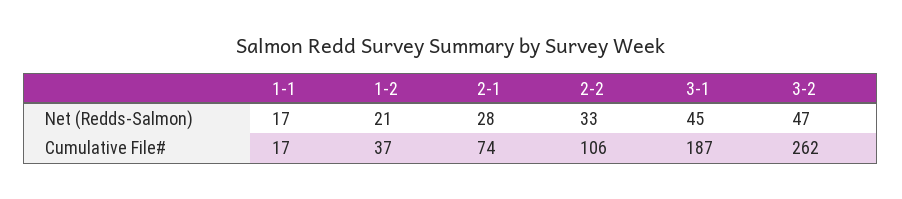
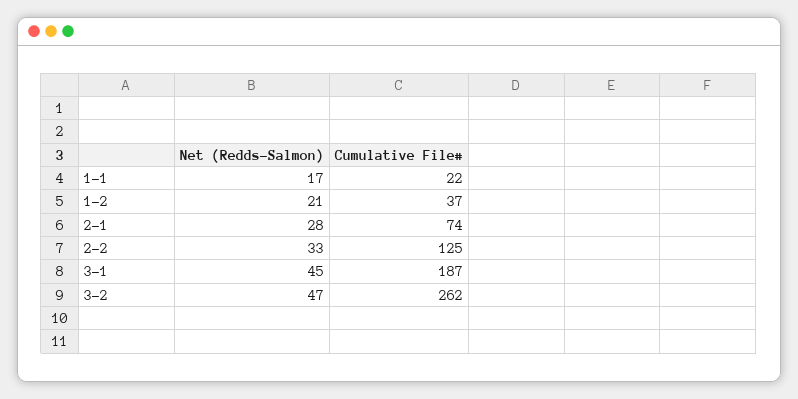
1-1, Cumulative File#: 17 -> 22
2-2, Cumulative File#: 106 -> 125

